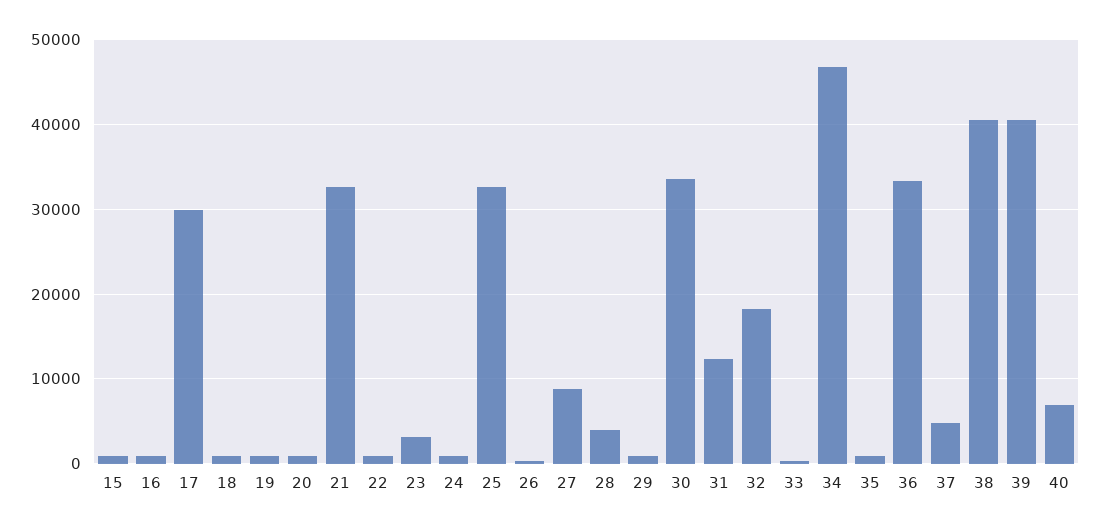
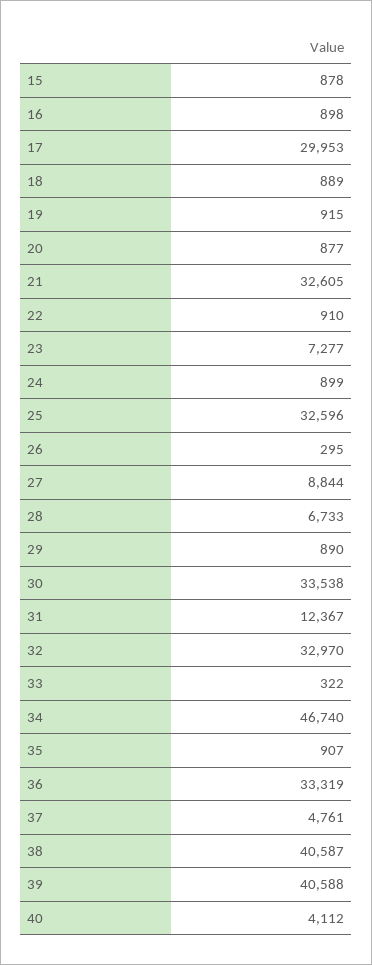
23: 3000 -> 7277
28: 4000 -> 6733
32: 18000 -> 32970
40: 7000 -> 4112

